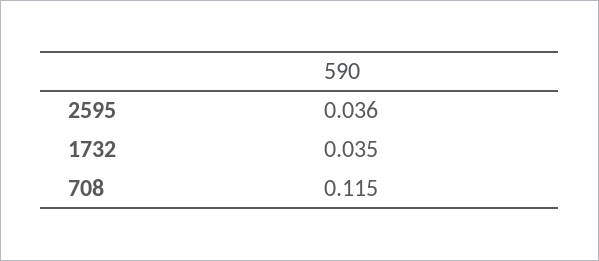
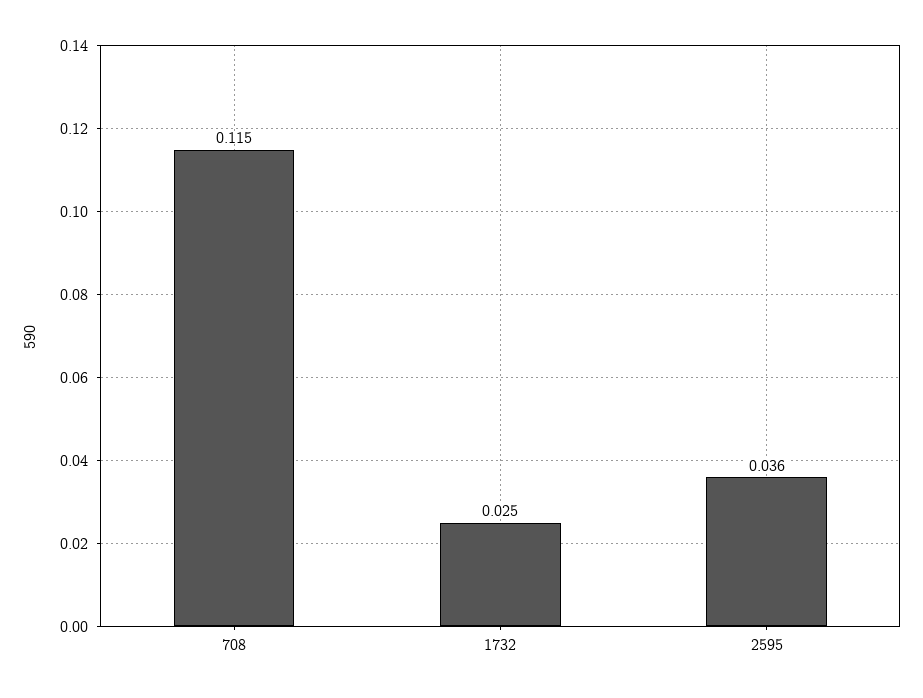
1732: 0.035 -> 0.025

